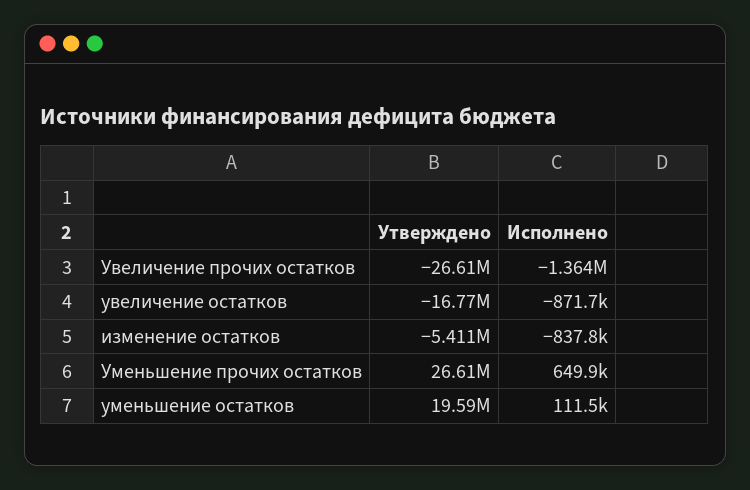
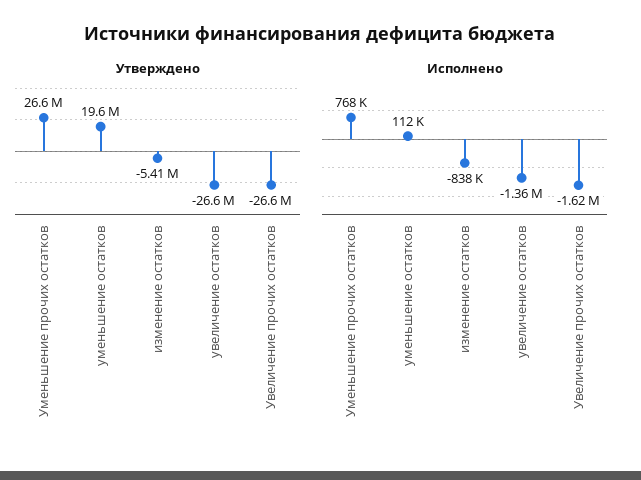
Исполнено, Увеличение прочих остатков: -1364000 -> -1620000
Утверждено, увеличение остатков: -16770000 -> -26600000
Исполнено, увеличение остатков: -871700 -> -1360000
Исполнено, Уменьшение прочих остатков: 649900 -> 768000

